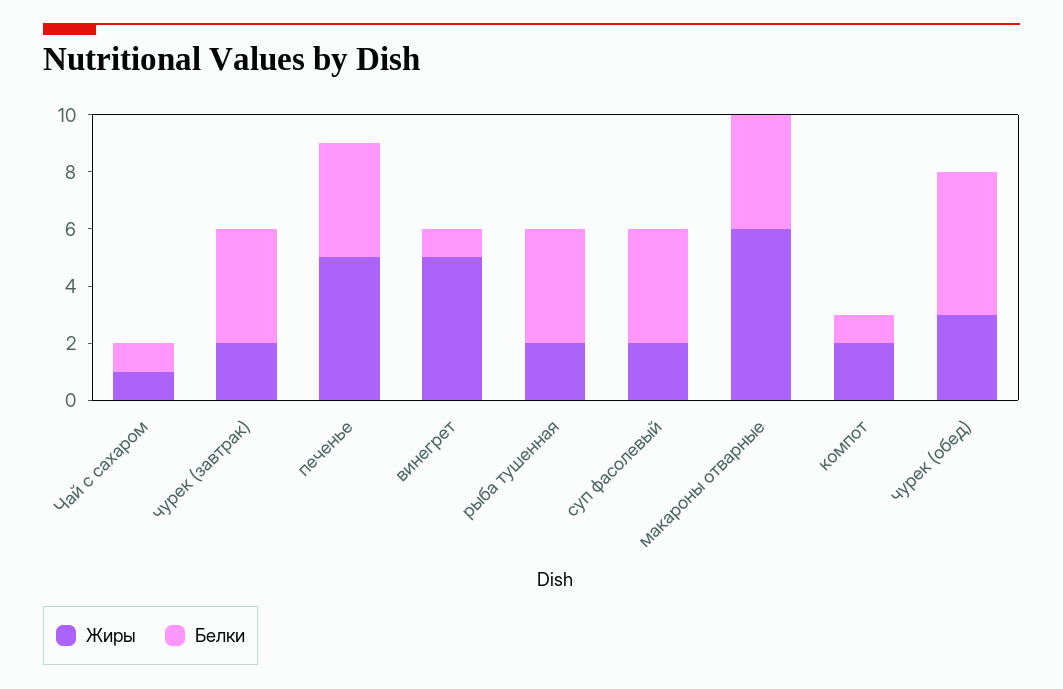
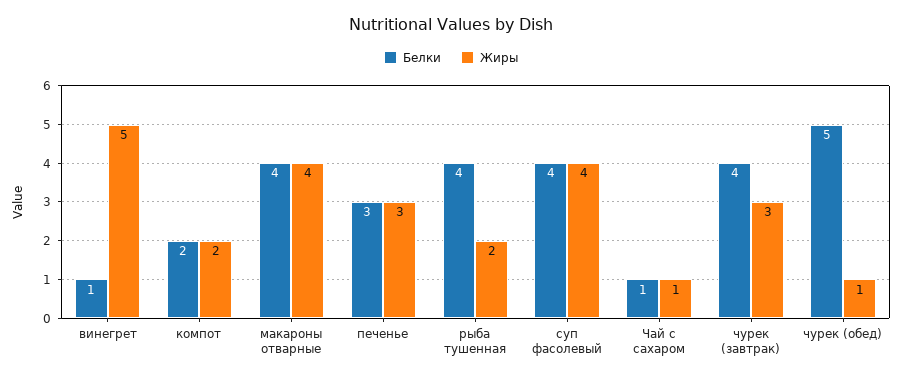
Жиры, чурек (завтрак): 2 -> 3
Жиры, печенье: 5 -> 3
Белки, печенье: 4 -> 3
Жиры, суп фасолевый: 2 -> 4
Жиры, макароны отварные: 6 -> 4
Белки, компот: 1 -> 2
Жиры, чурек (обед): 3 -> 1

